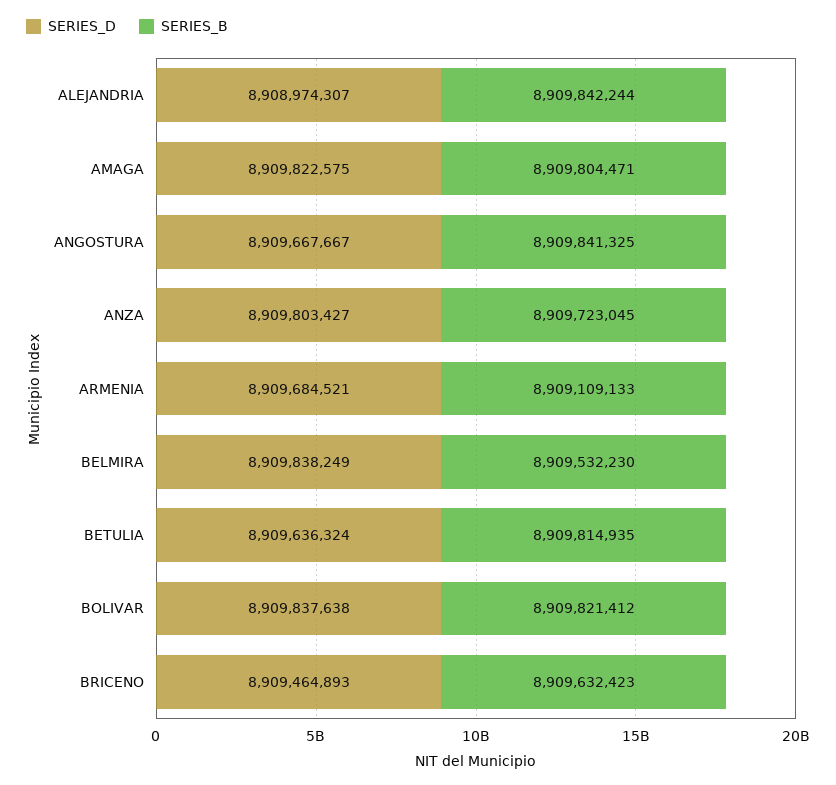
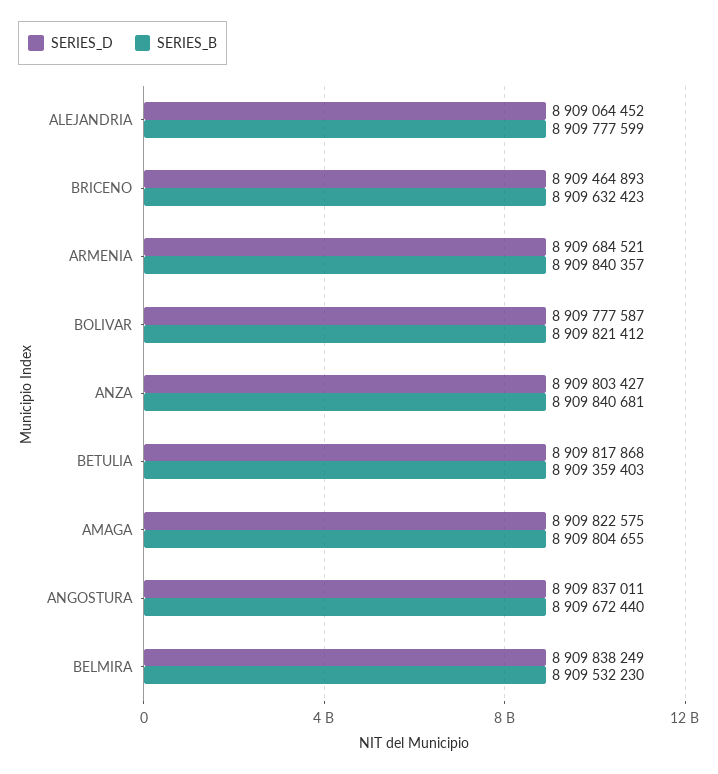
SERIES_D, ALEJANDRIA: 8908974307 -> 8909064452
SERIES_B, ALEJANDRIA: 8909842244 -> 8909777599
SERIES_B, AMAGA: 8909804471 -> 8909804655
SERIES_D, ANGOSTURA: 8909667667 -> 8909837011
SERIES_B, ANGOSTURA: 8909841325 -> 8909672440
SERIES_B, ANZA: 8909723045 -> 8909840681
SERIES_B, ARMENIA: 8909109133 -> 8909840357
SERIES_D, BETULIA: 8909636324 -> 8909817868
SERIES_B, BETULIA: 8909814935 -> 8909359403
SERIES_D, BOLIVAR: 8909837638 -> 8909777587

